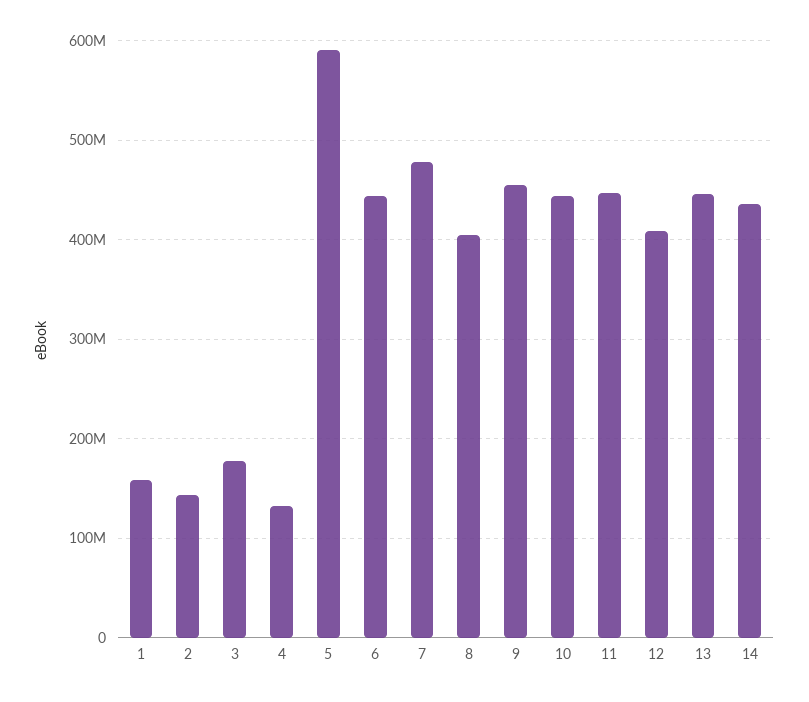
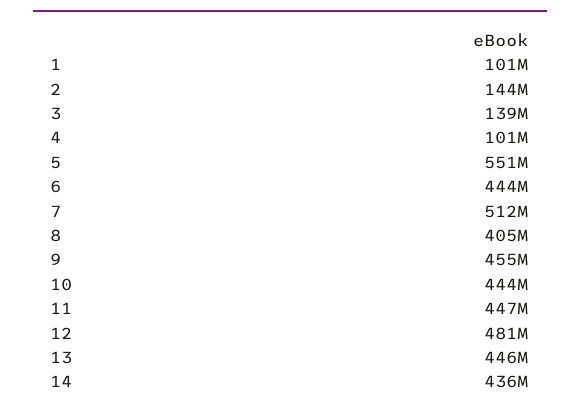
1: 160000000 -> 101000000
3: 180000000 -> 139000000
4: 130000000 -> 101000000
5: 590000000 -> 551000000
7: 480000000 -> 512000000
12: 410000000 -> 481000000

